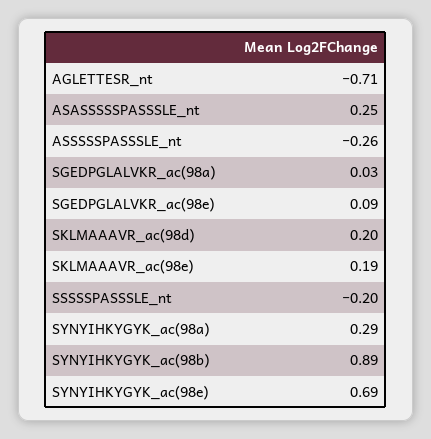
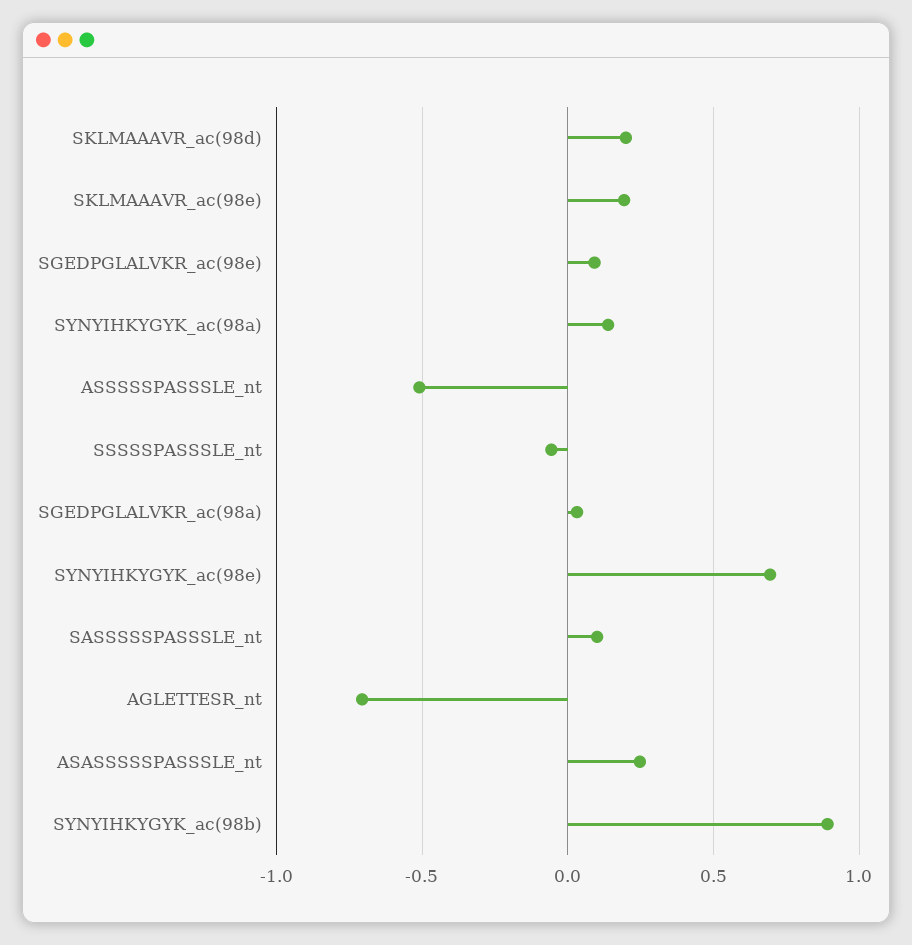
ASSSSSPASSSLE_nt: -0.26 -> -0.5
SSSSSPASSSLE_nt: -0.2 -> -0.05
SYNYIHKYGYK_ac(98a): 0.29 -> 0.15
SASSSSSPASSSLE_nt: none -> 0.1

